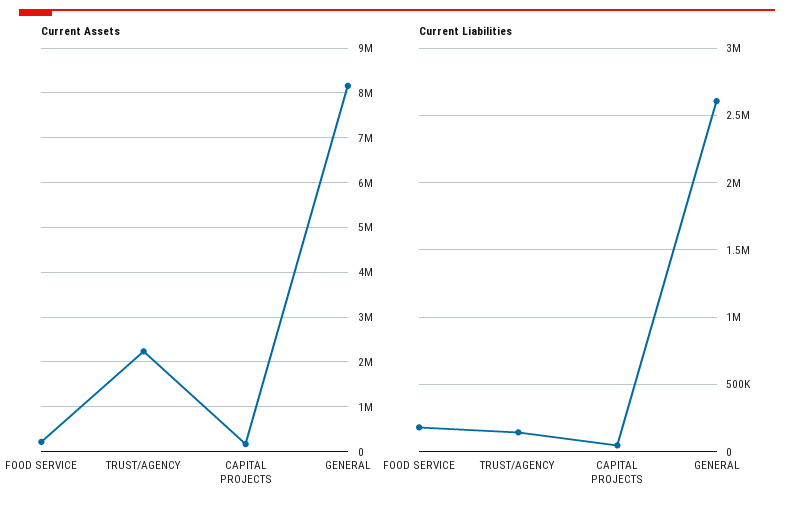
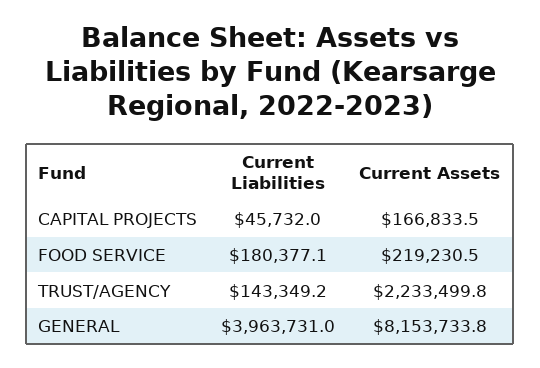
Current Liabilities, GENERAL: 2600000 -> 3963731

